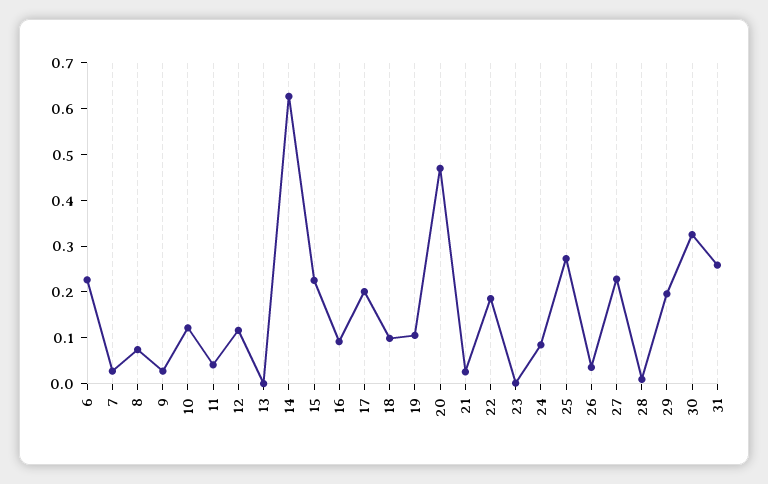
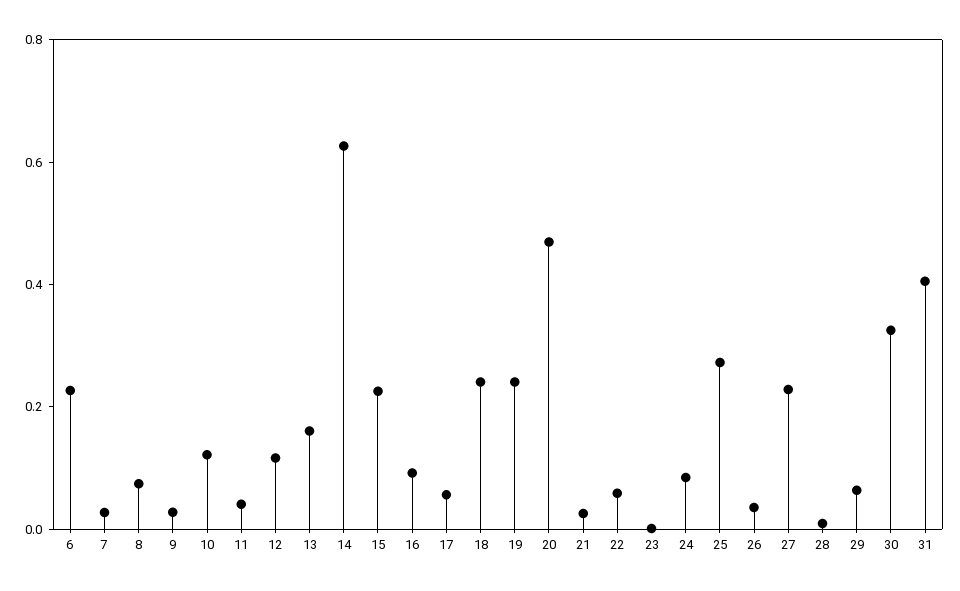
13: 0 -> 0.15
17: 0.2 -> 0.05
18: 0.1 -> 0.25
19: 0.1 -> 0.25
22: 0.18 -> 0.05
29: 0.2 -> 0.05
31: 0.26 -> 0.4

